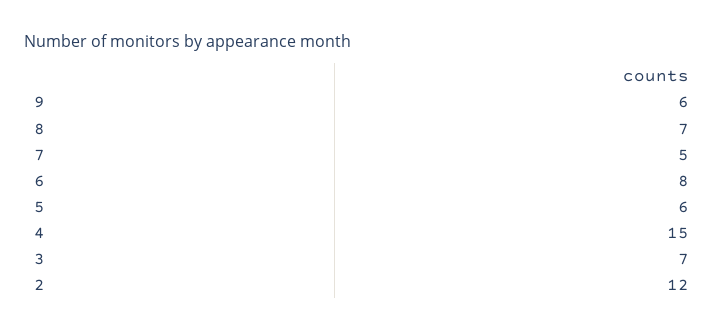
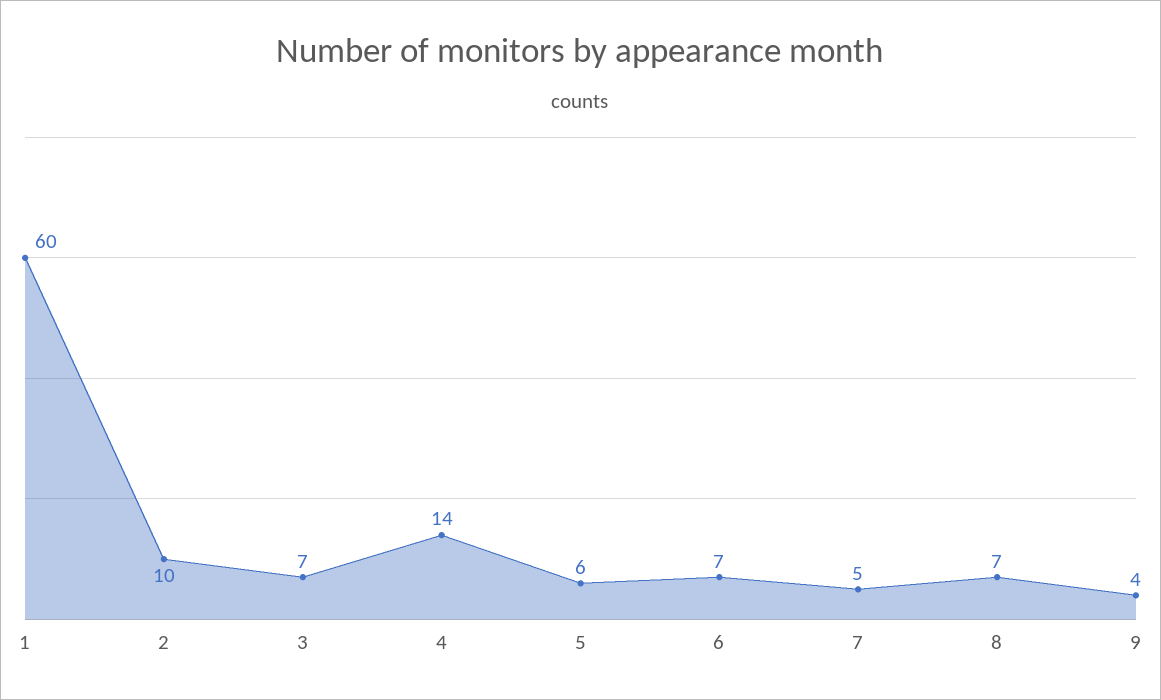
9: 6 -> 4
6: 8 -> 7
4: 15 -> 14
2: 12 -> 10
1: none -> 60

